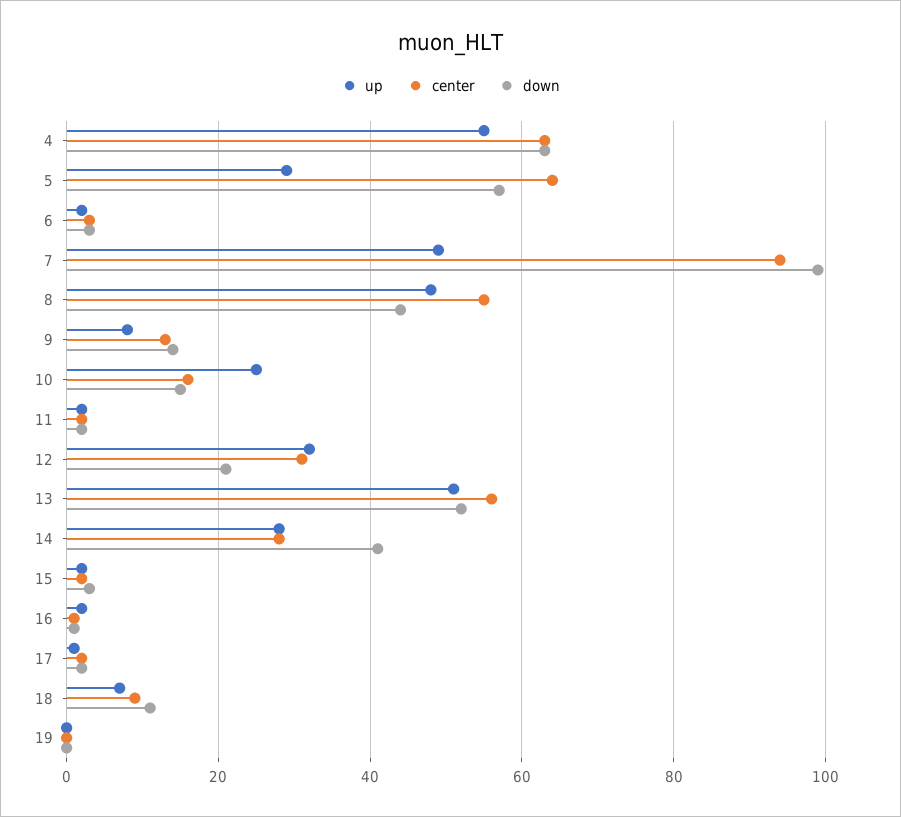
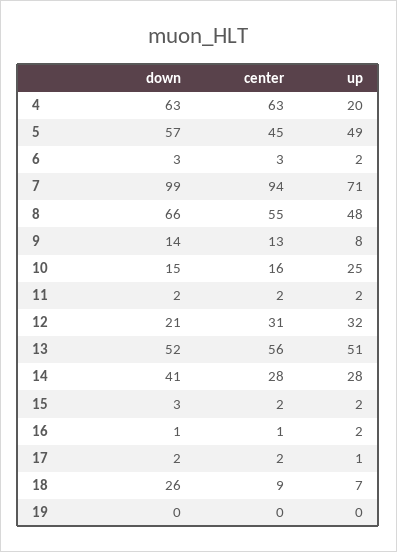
up, 4: 55 -> 20
up, 5: 30 -> 49
center, 5: 65 -> 45
up, 7: 50 -> 71
down, 8: 45 -> 66
down, 18: 10 -> 26

